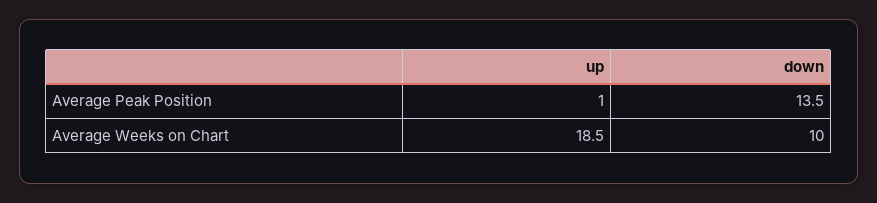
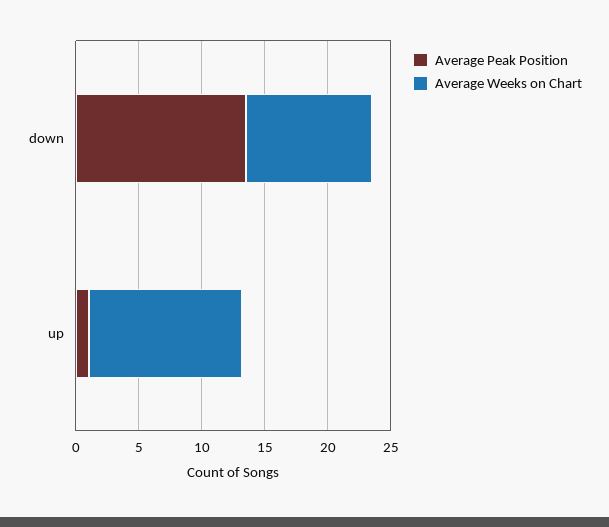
Average Weeks on Chart, up: 18.5 -> 12

